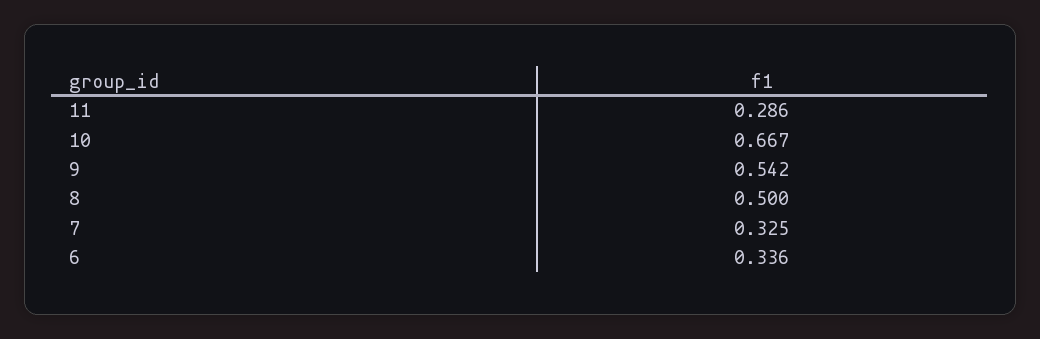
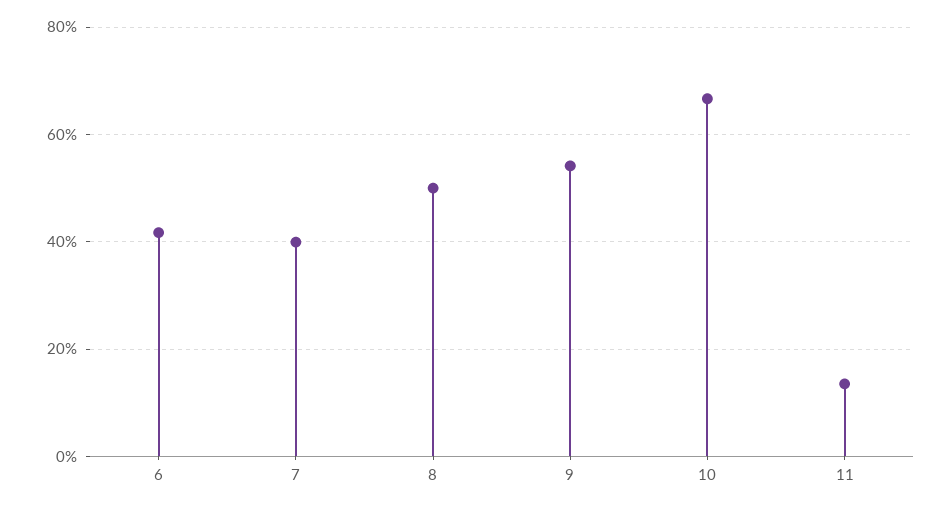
11: 0.286 -> 0.14
7: 0.325 -> 0.4
6: 0.336 -> 0.42

